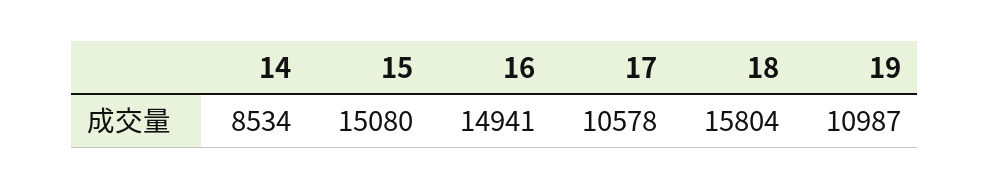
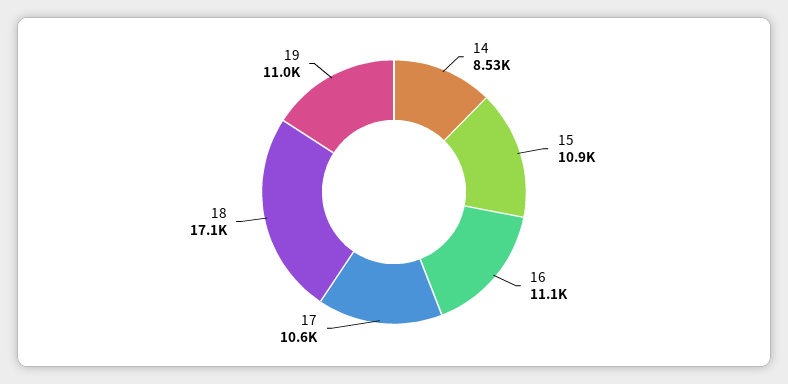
15: 15080 -> 10900
16: 14941 -> 11100
18: 15804 -> 17100

